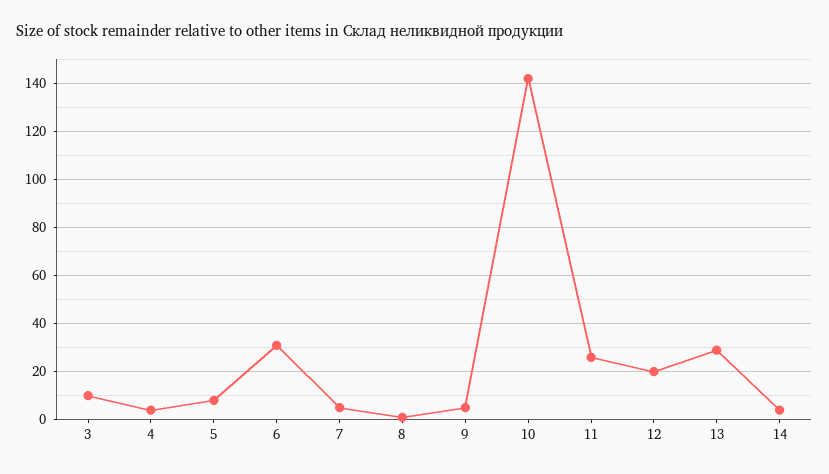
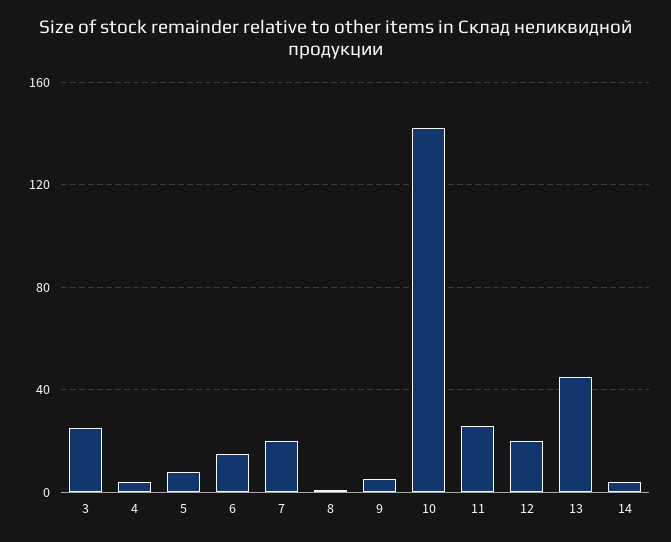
3: 10 -> 25
6: 30 -> 15
7: 5 -> 20
13: 30 -> 45

